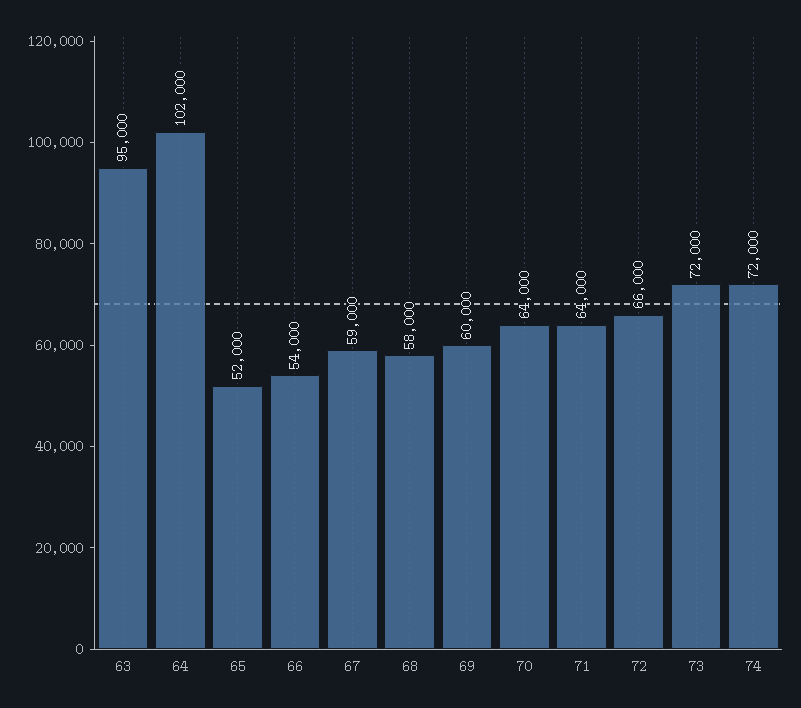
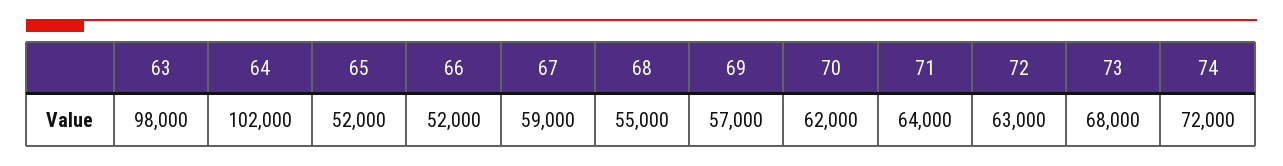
63: 95000 -> 98000
66: 54000 -> 52000
68: 58000 -> 55000
69: 60000 -> 57000
70: 64000 -> 62000
72: 66000 -> 63000
73: 72000 -> 68000

